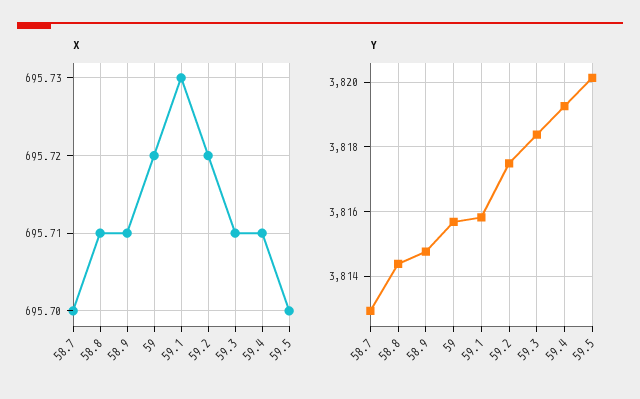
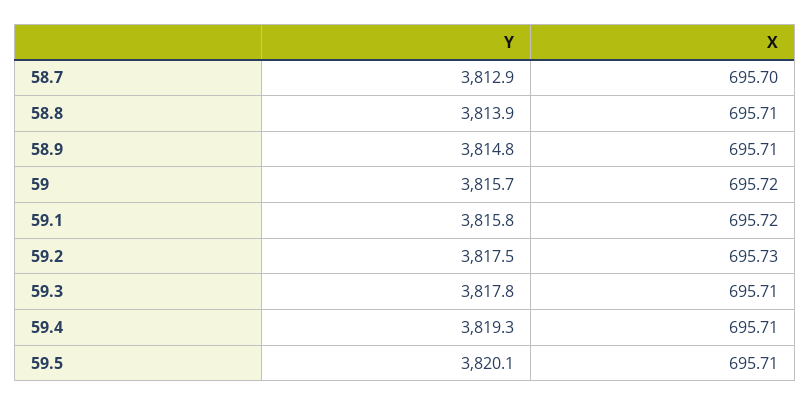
X, 59.1: 695.73 -> 695.72
X, 59.2: 695.72 -> 695.73
X, 59.5: 695.7 -> 695.71
Y, 58.8: 3814.4 -> 3813.9
Y, 59.3: 3818.4 -> 3817.8

